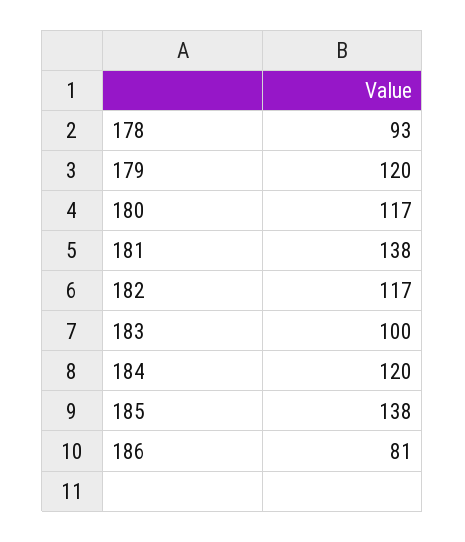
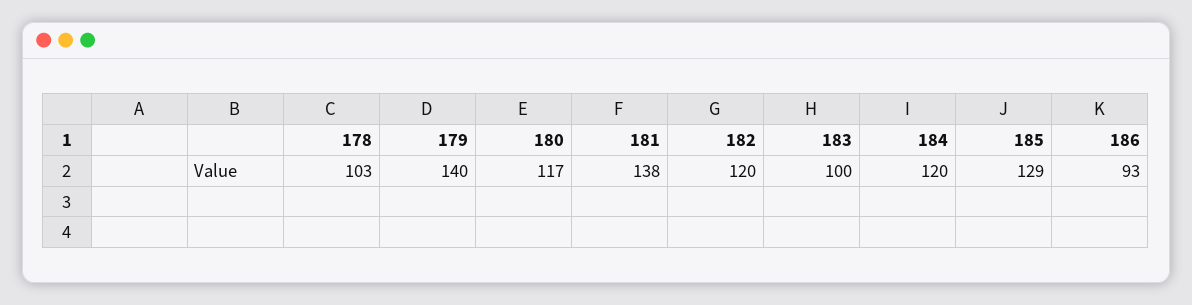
178: 93 -> 103
179: 120 -> 140
182: 117 -> 120
185: 138 -> 129
186: 81 -> 93

